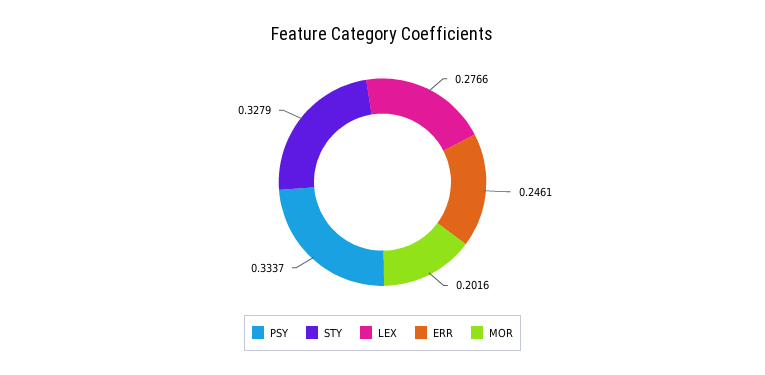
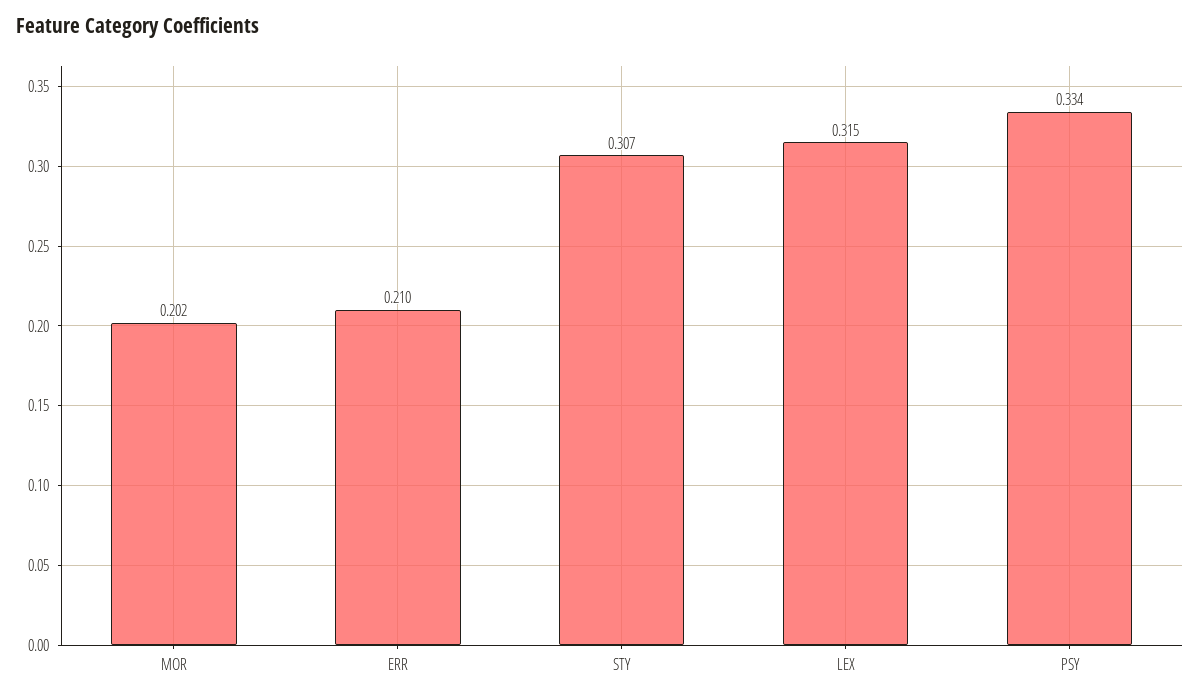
STY: 0.3279 -> 0.307
LEX: 0.2766 -> 0.315
ERR: 0.2461 -> 0.21

